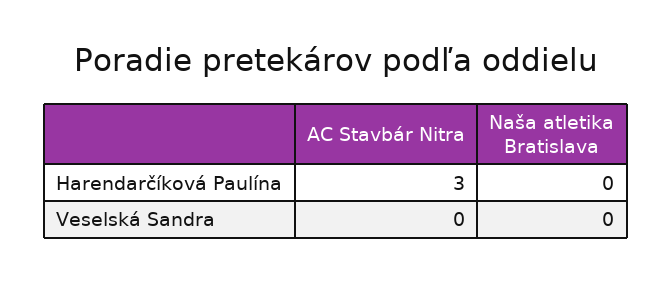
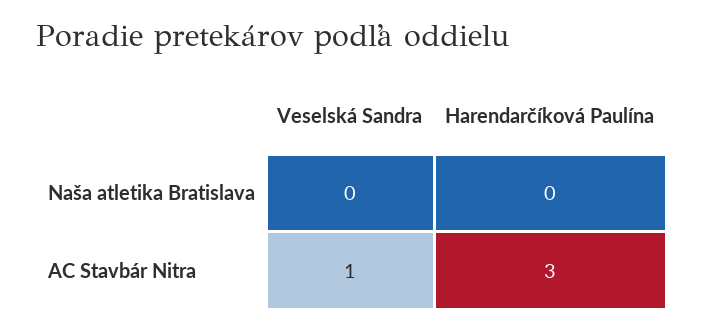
AC Stavbár Nitra, Veselská Sandra: 0 -> 1

